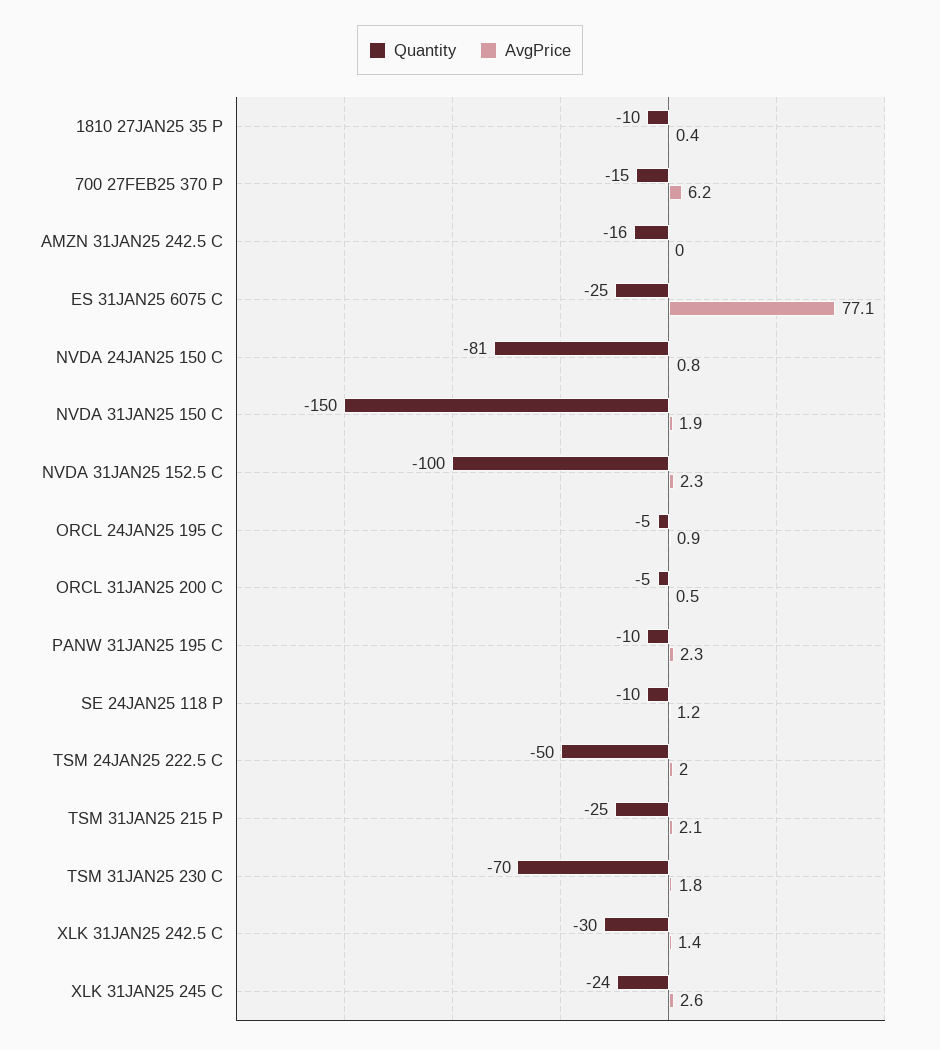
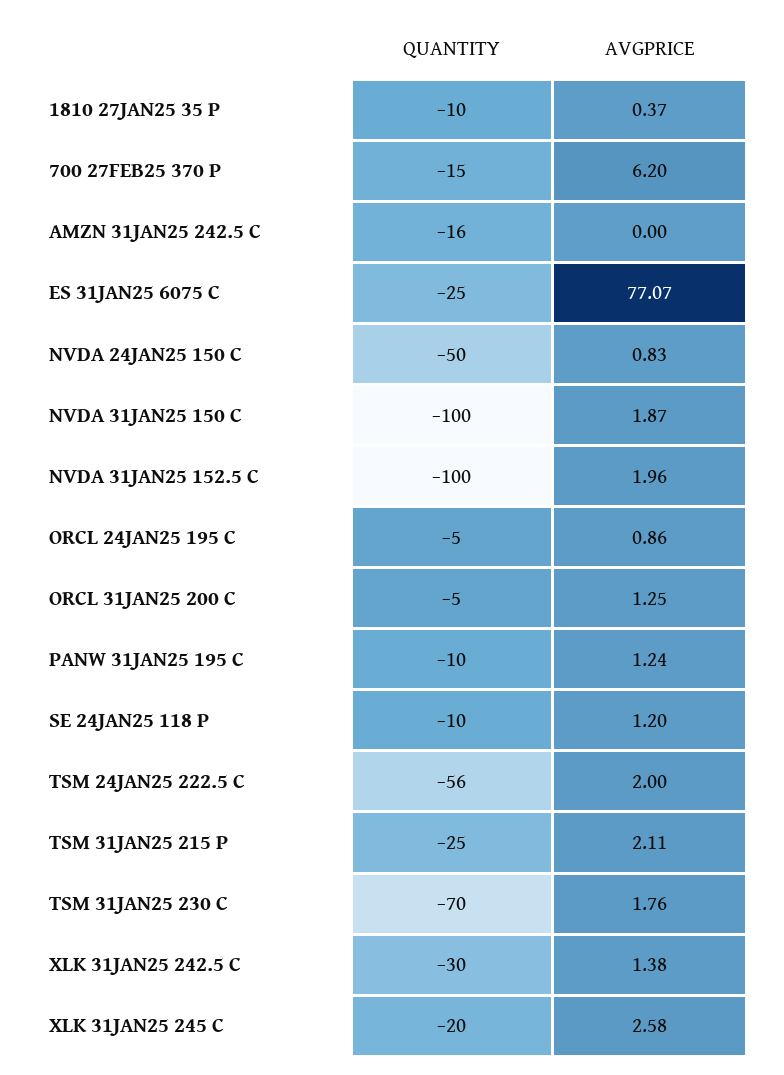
Quantity, NVDA 24JAN25 150 C: -81 -> -50
Quantity, NVDA 31JAN25 150 C: -150 -> -100
AvgPrice, NVDA 31JAN25 152.5 C: 2.3 -> 1.96
AvgPrice, ORCL 31JAN25 200 C: 0.5 -> 1.25
AvgPrice, PANW 31JAN25 195 C: 2.3 -> 1.24
Quantity, TSM 24JAN25 222.5 C: -50 -> -56
Quantity, XLK 31JAN25 245 C: -24 -> -20

